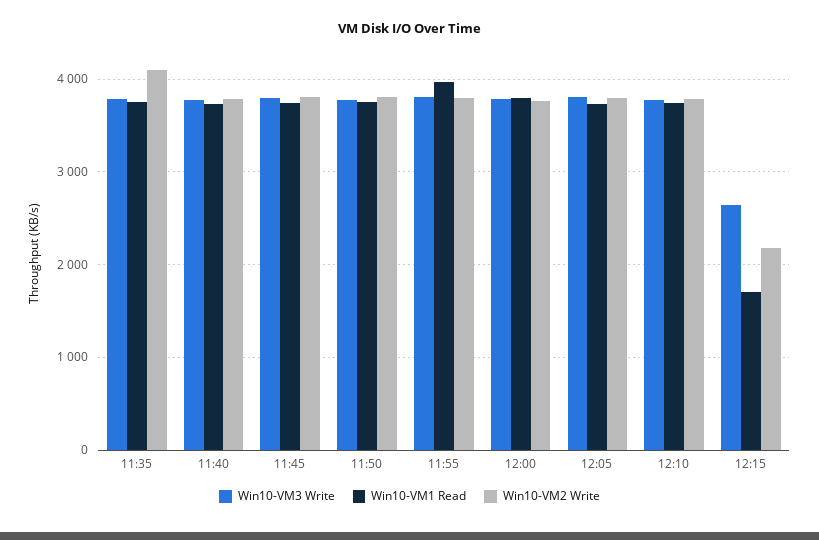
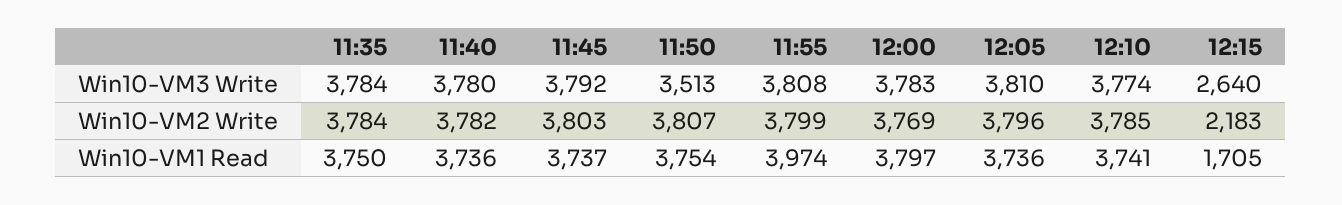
Win10-VM2 Write, 11:35: 4100 -> 3784
Win10-VM3 Write, 11:50: 3800 -> 3513

